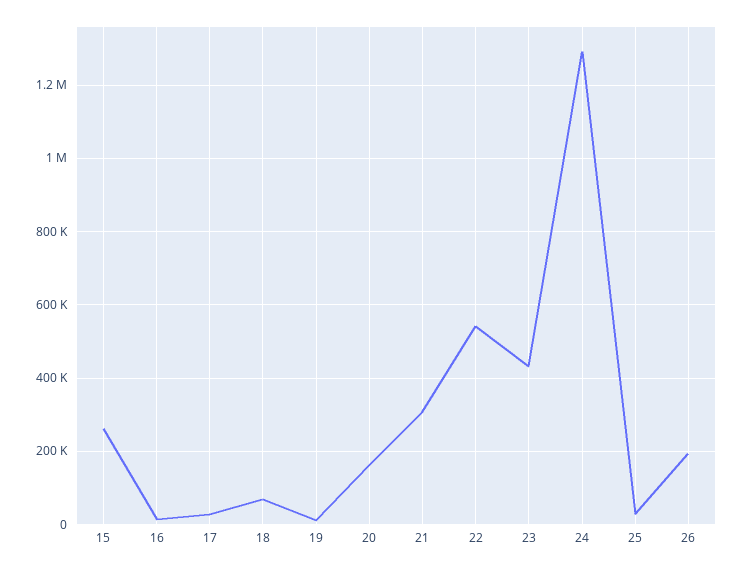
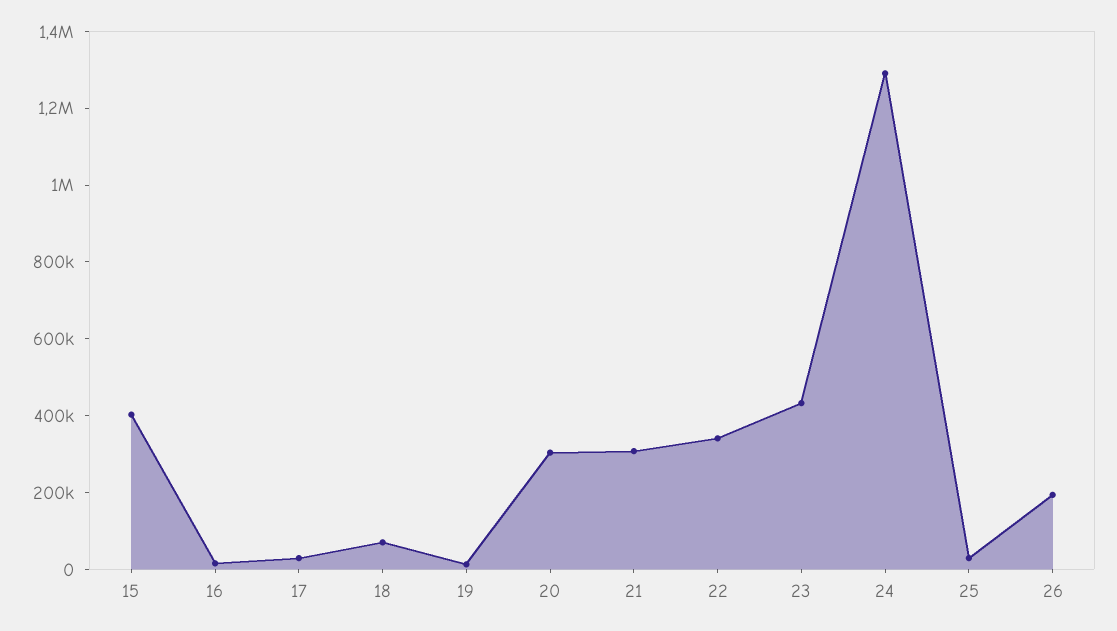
15: 260000 -> 400000
20: 160000 -> 300000
22: 540000 -> 350000

